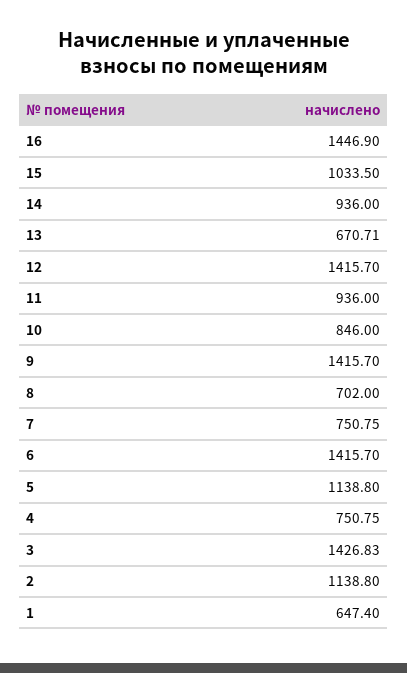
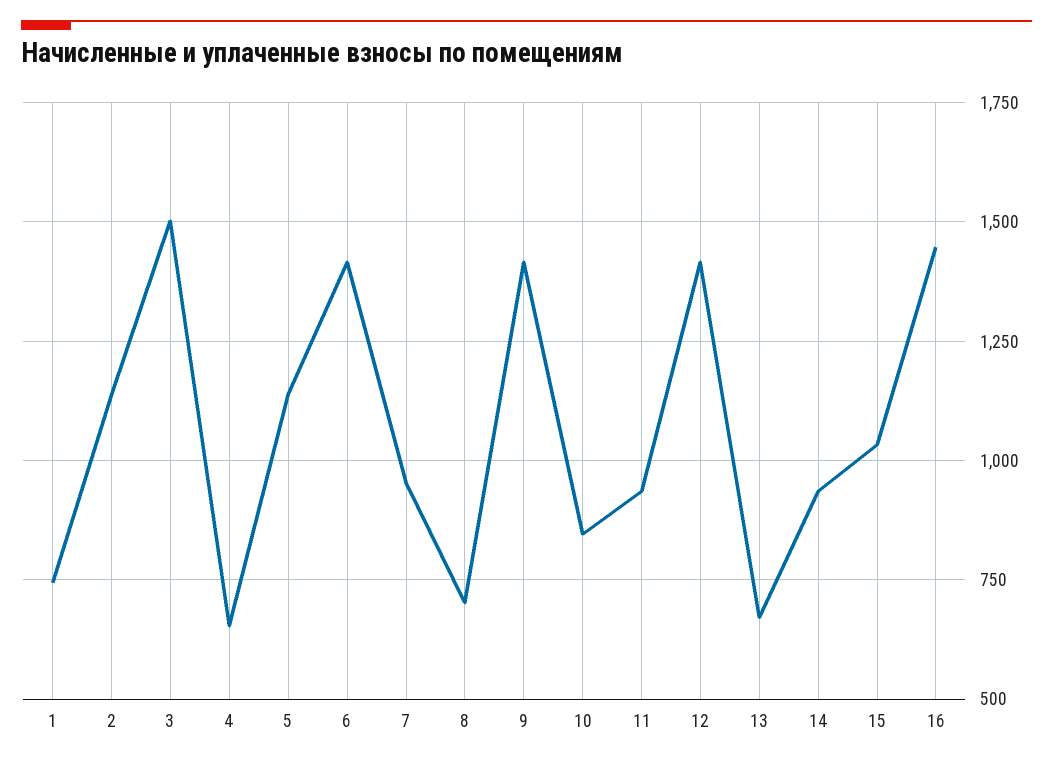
7: 750.75 -> 950
4: 750.75 -> 650
3: 1426.83 -> 1500
1: 647.4 -> 750

